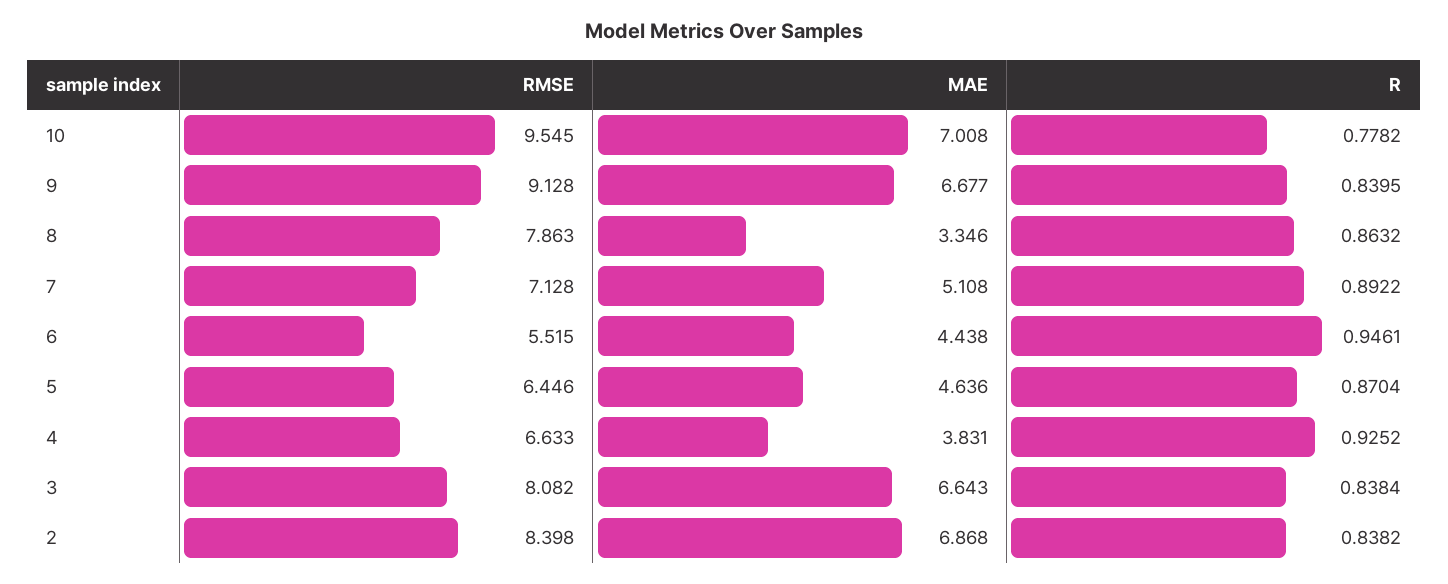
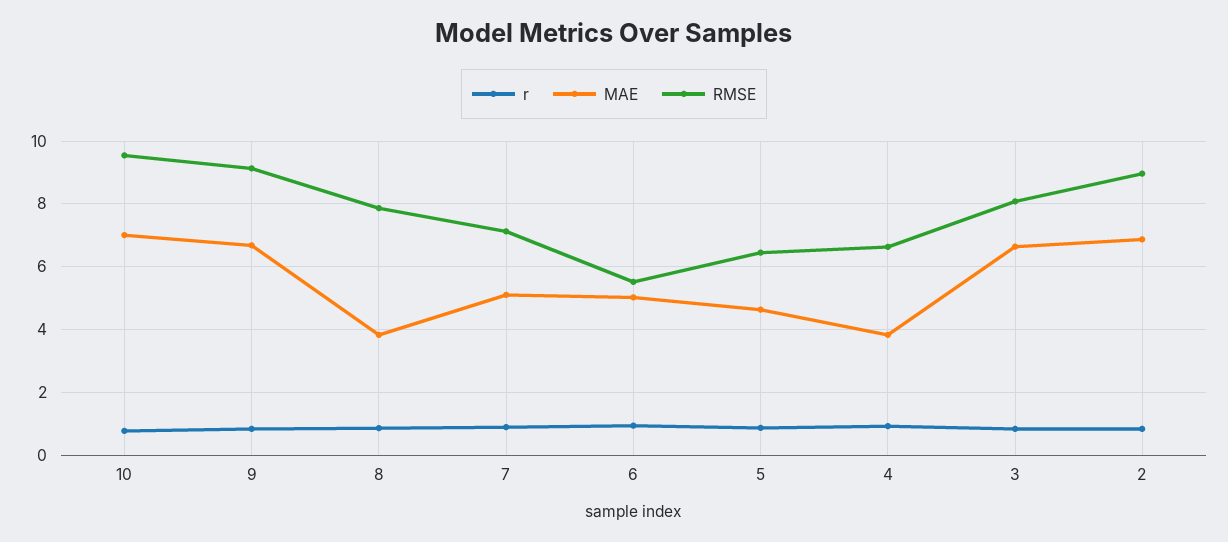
MAE, 8: 3.346 -> 3.8
MAE, 6: 4.438 -> 5
RMSE, 2: 8.398 -> 9

